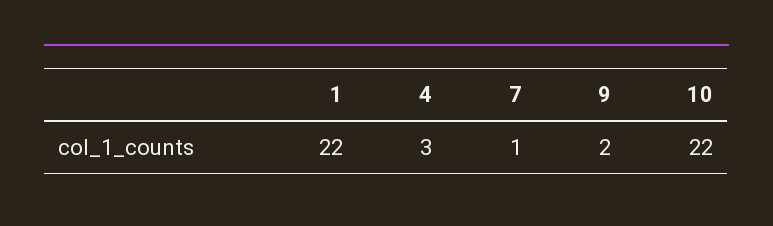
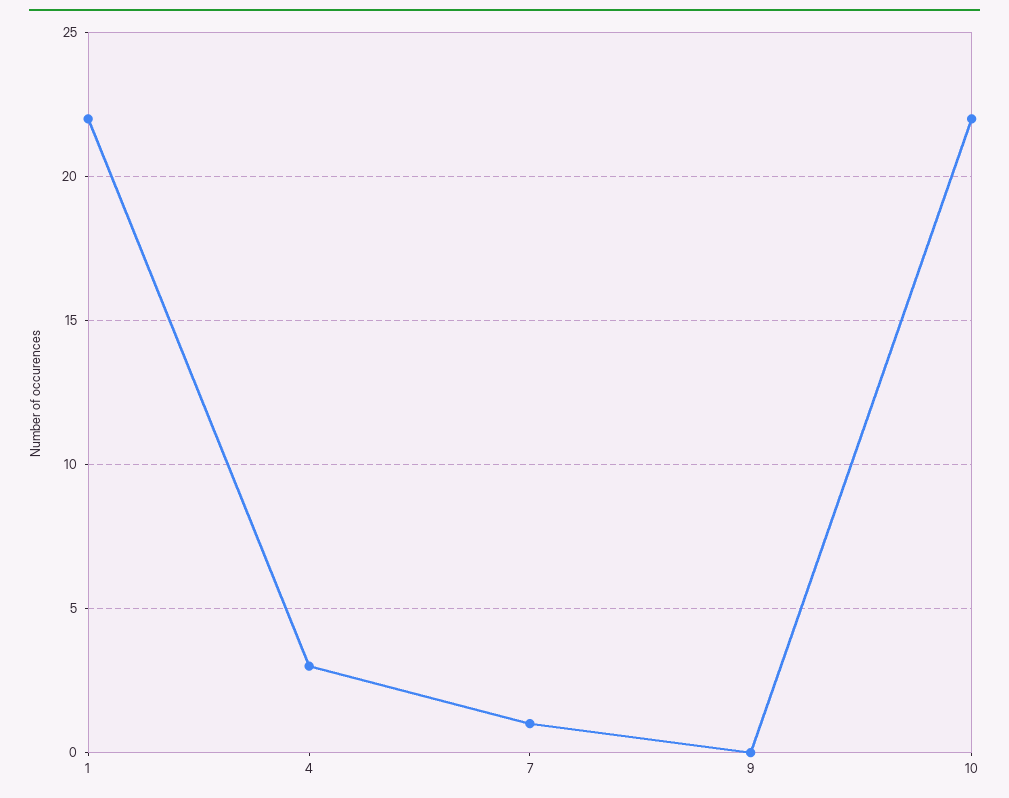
9: 2 -> 0

